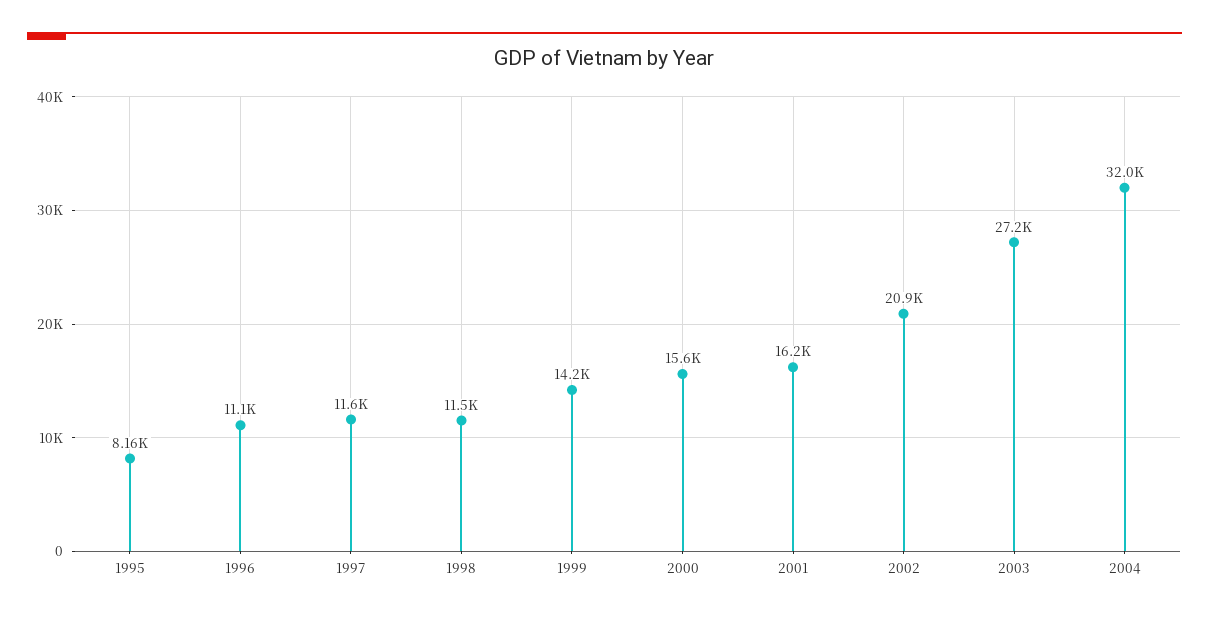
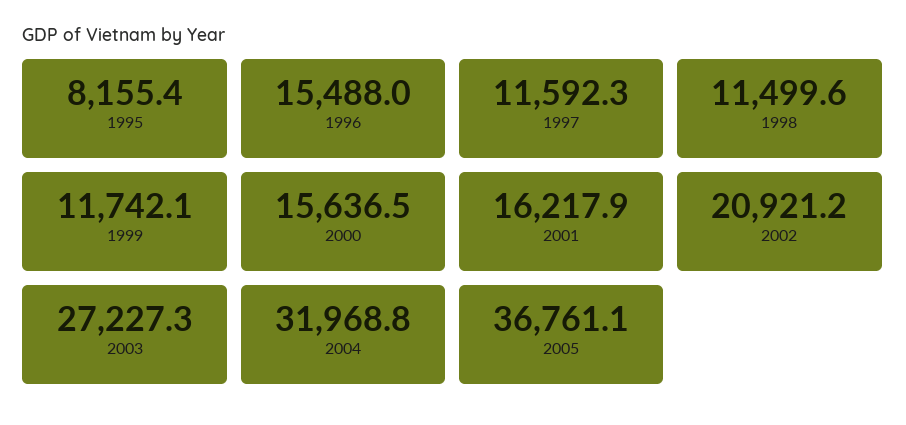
1996: 11100 -> 15488
1999: 14200 -> 11742.1
2005: none -> 36761.1

